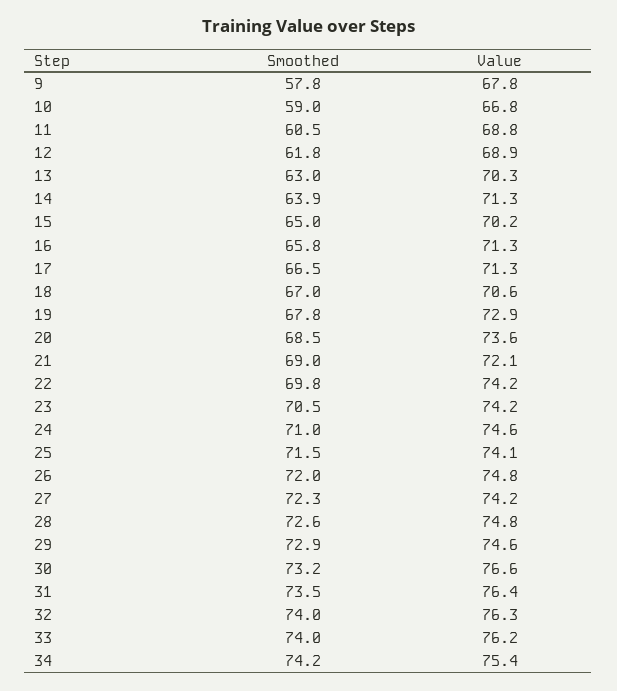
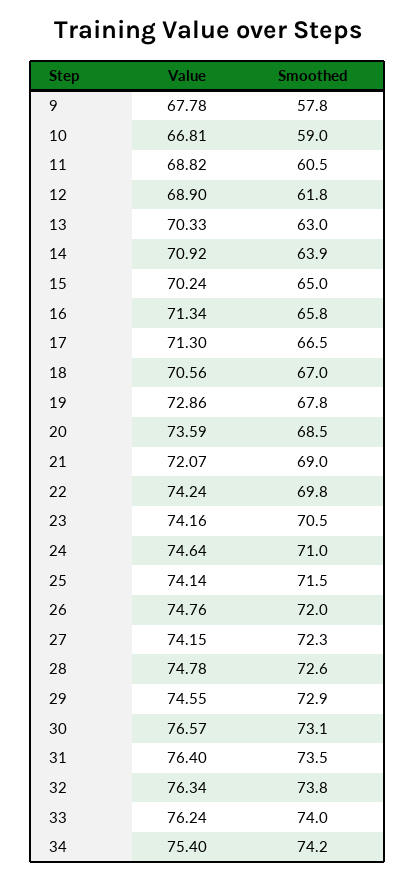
Value, 14: 71.3 -> 70.92
Smoothed, 30: 73.2 -> 73.1
Smoothed, 32: 74 -> 73.8

